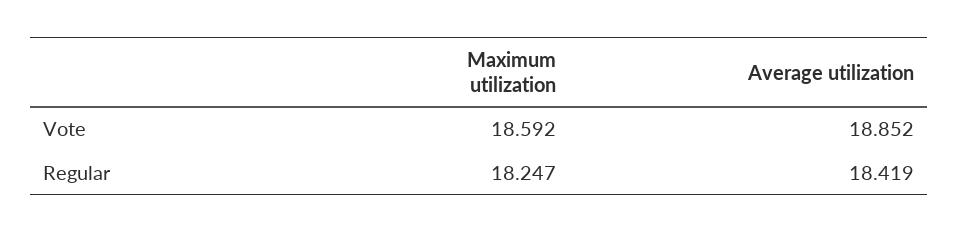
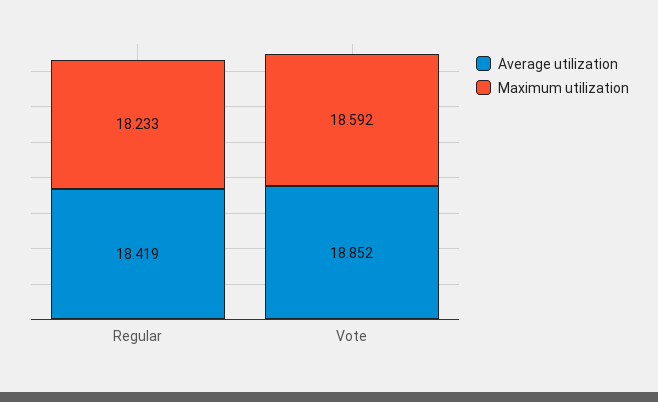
Maximum utilization, Regular: 18.247 -> 18.233

